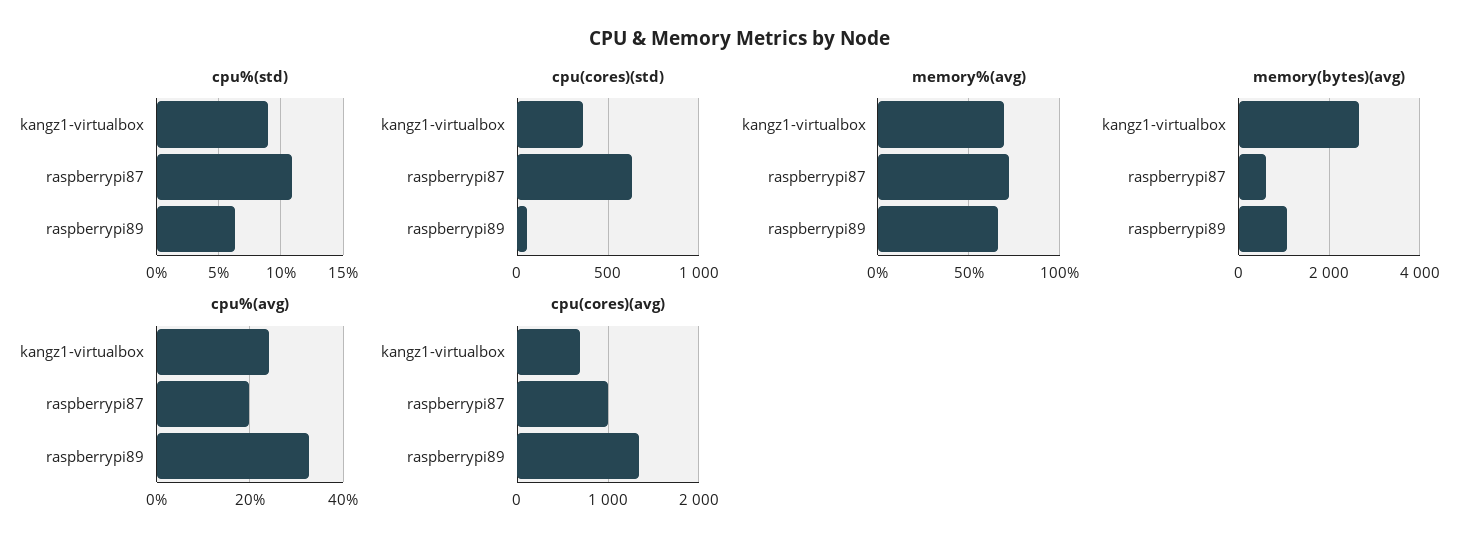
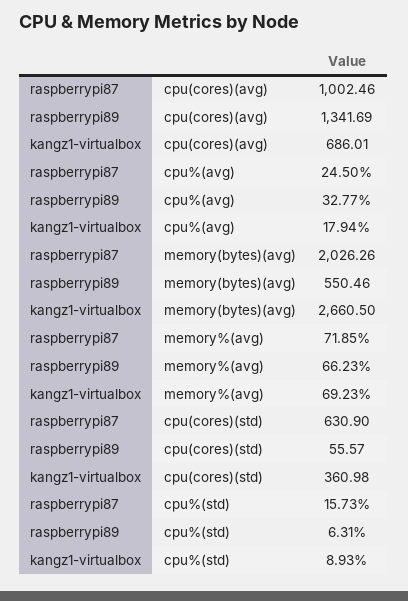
cpu%(std), raspberrypi87: 11 -> 15.73
memory(bytes)(avg), raspberrypi87: 600 -> 2026.26
memory(bytes)(avg), raspberrypi89: 1000 -> 550.46
cpu%(avg), kangz1-virtualbox: 24 -> 17.94
cpu%(avg), raspberrypi87: 20 -> 24.5

